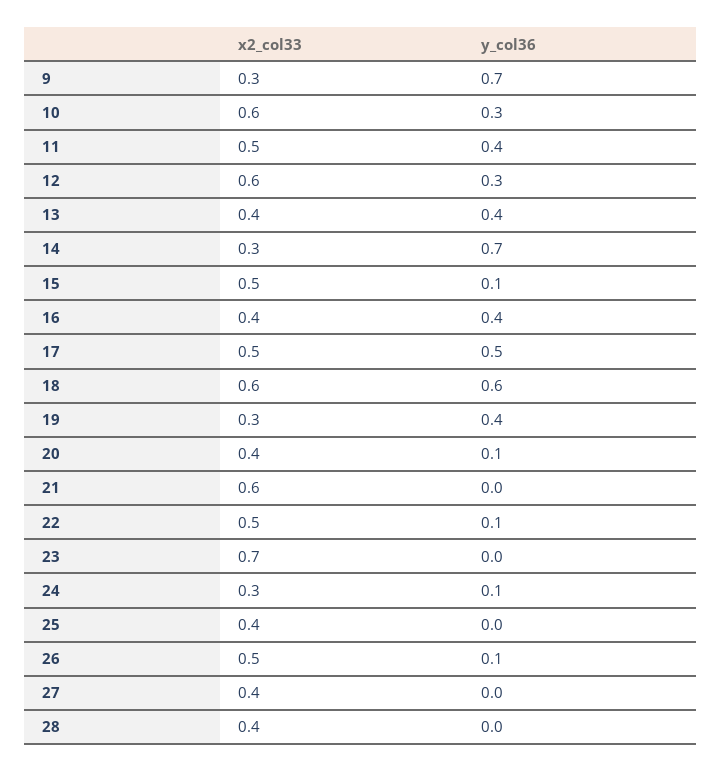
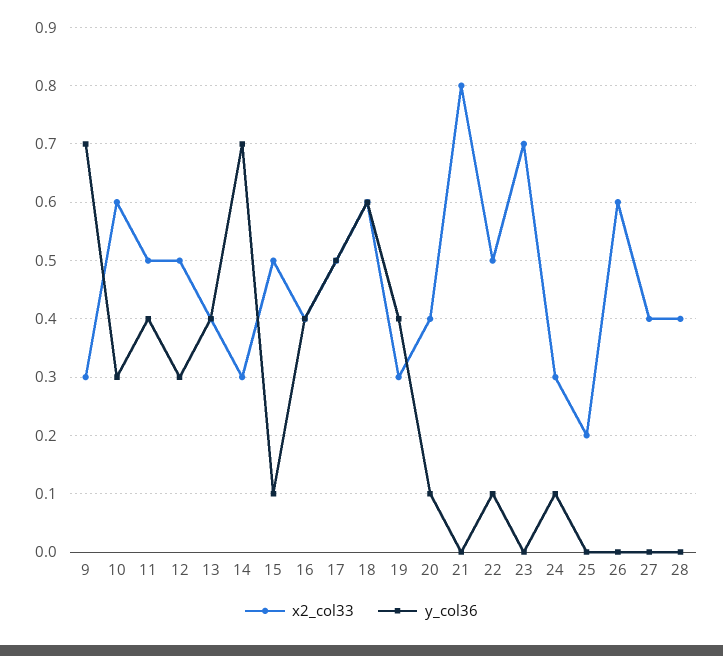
x2_col33, 12: 0.6 -> 0.5
x2_col33, 21: 0.6 -> 0.8
x2_col33, 25: 0.4 -> 0.2
x2_col33, 26: 0.5 -> 0.6
y_col36, 26: 0.1 -> 0

